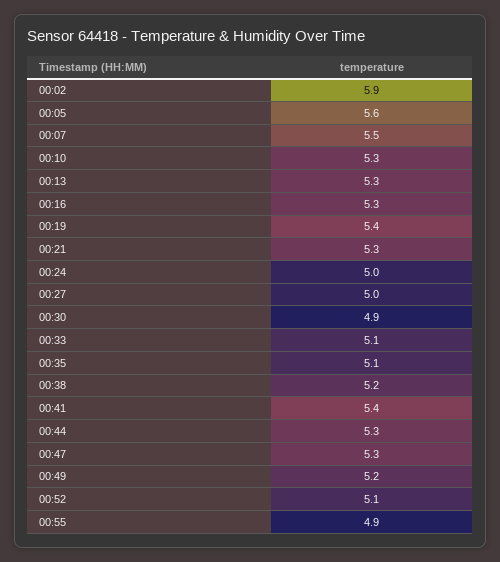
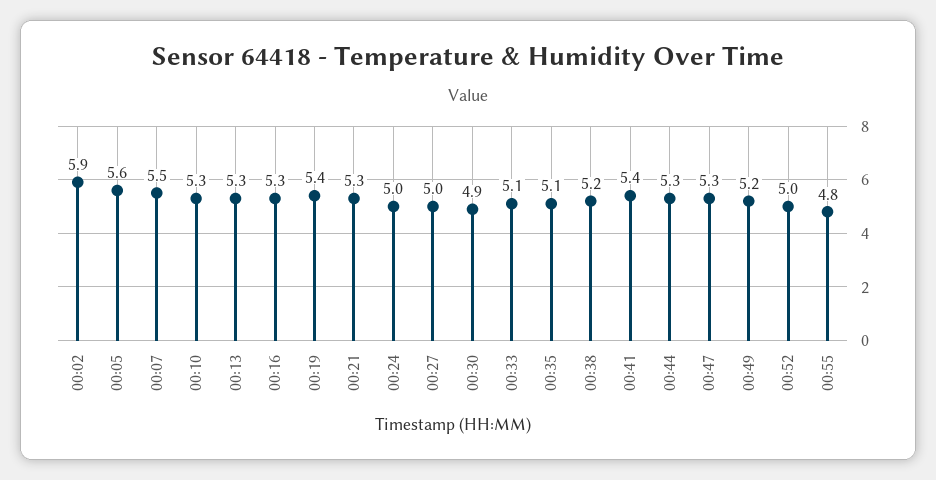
00:52: 5.1 -> 5
00:55: 4.9 -> 4.8

